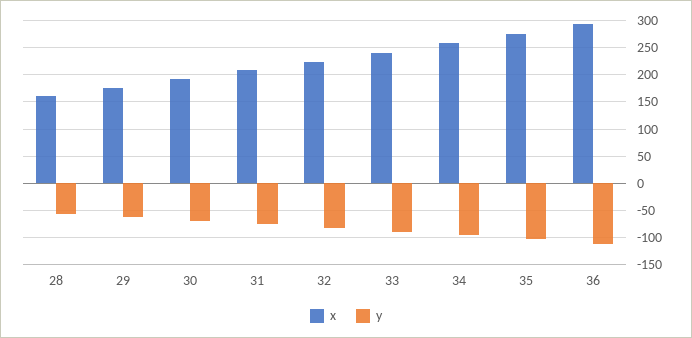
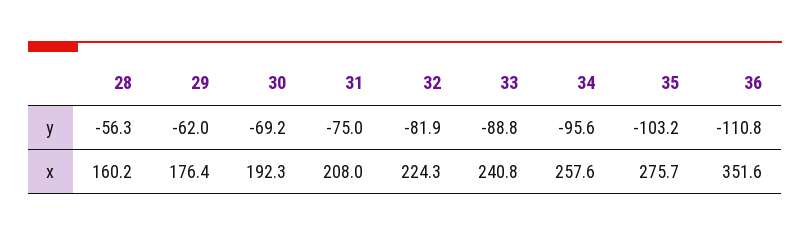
x, 36: 300 -> 351.6

